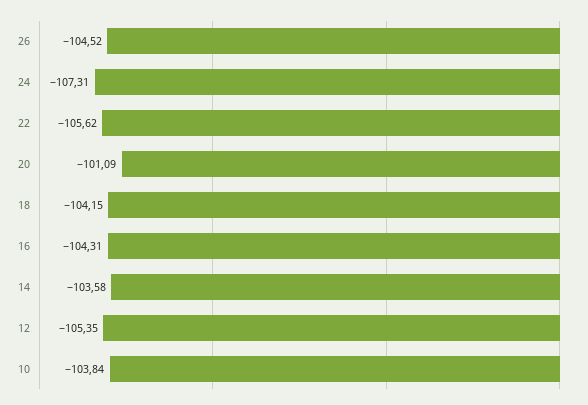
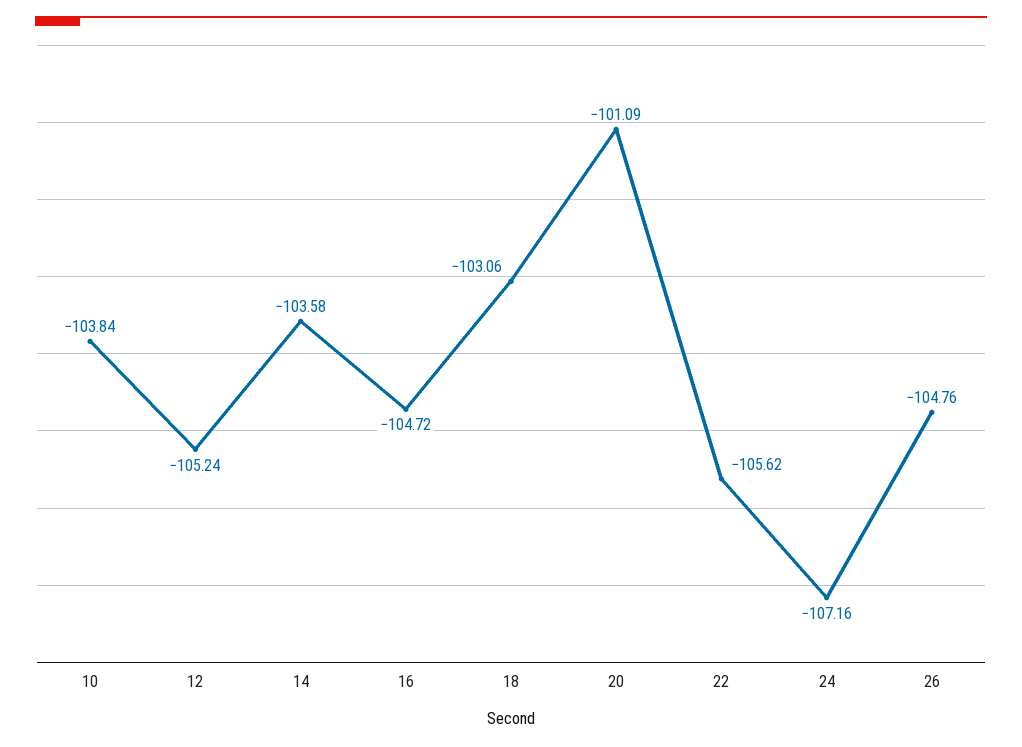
26: -104.52 -> -104.76
24: -107.31 -> -107.16
18: -104.15 -> -103.06
16: -104.31 -> -104.72
12: -105.35 -> -105.24

